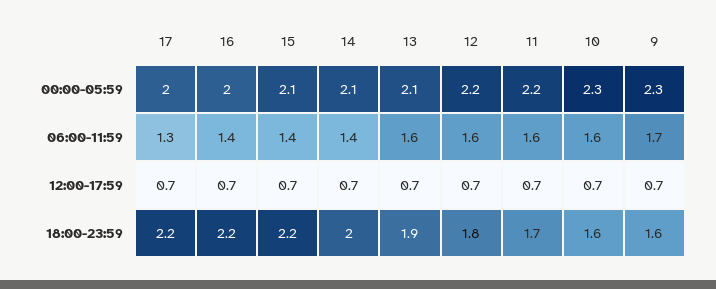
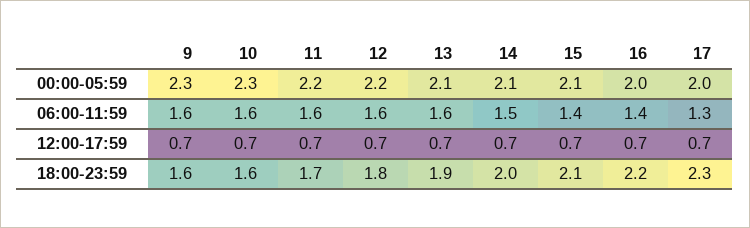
14, 06:00-11:59: 1.4 -> 1.5
9, 06:00-11:59: 1.7 -> 1.6
17, 18:00-23:59: 2.2 -> 2.3
15, 18:00-23:59: 2.2 -> 2.1

